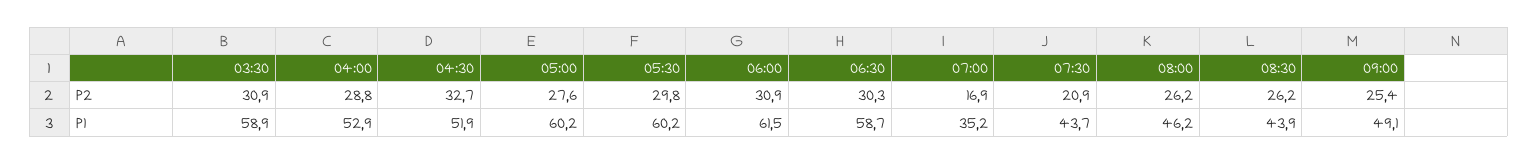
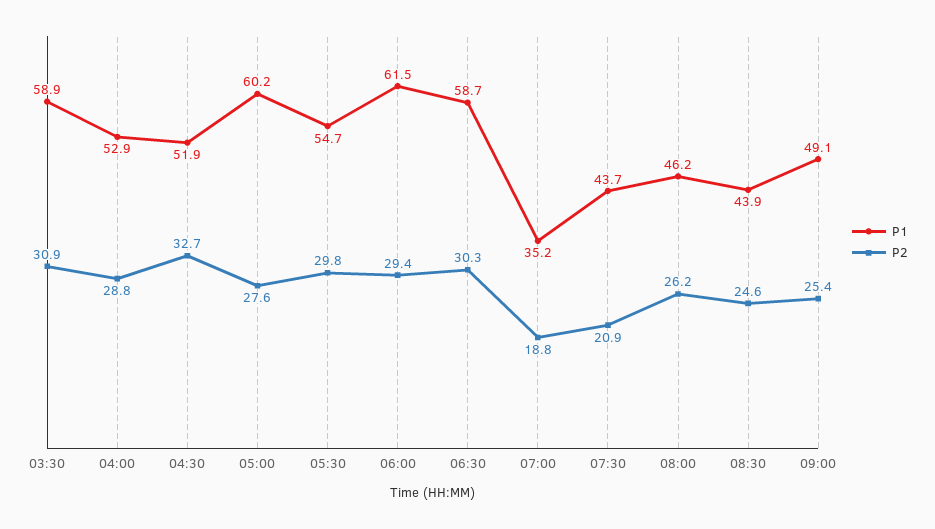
P2, 06:00: 30.9 -> 29.4
P2, 07:00: 16.9 -> 18.8
P2, 08:30: 26.2 -> 24.6
P1, 05:30: 60.2 -> 54.7

